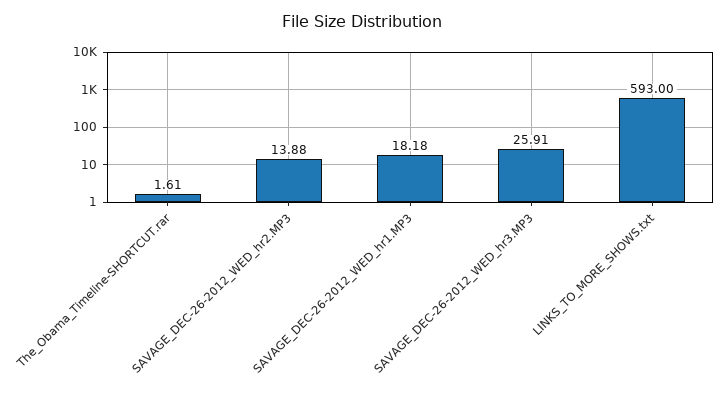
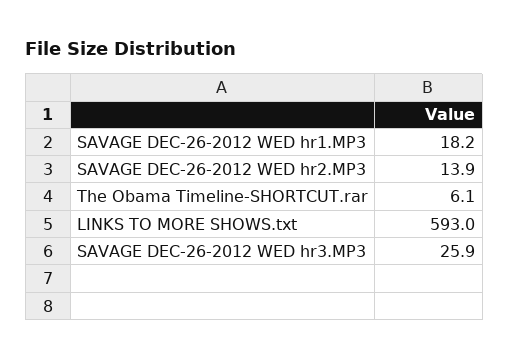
The_Obama_Timeline-SHORTCUT.rar: 1.61 -> 6.1

